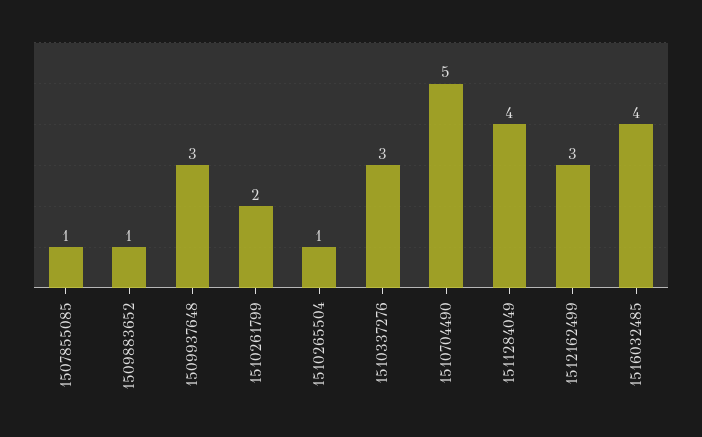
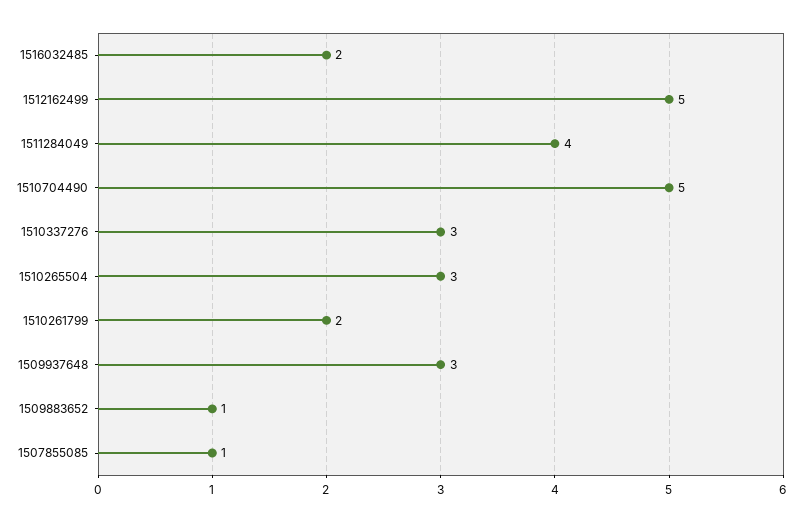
1510265504: 1 -> 3
1512162499: 3 -> 5
1516032485: 4 -> 2

